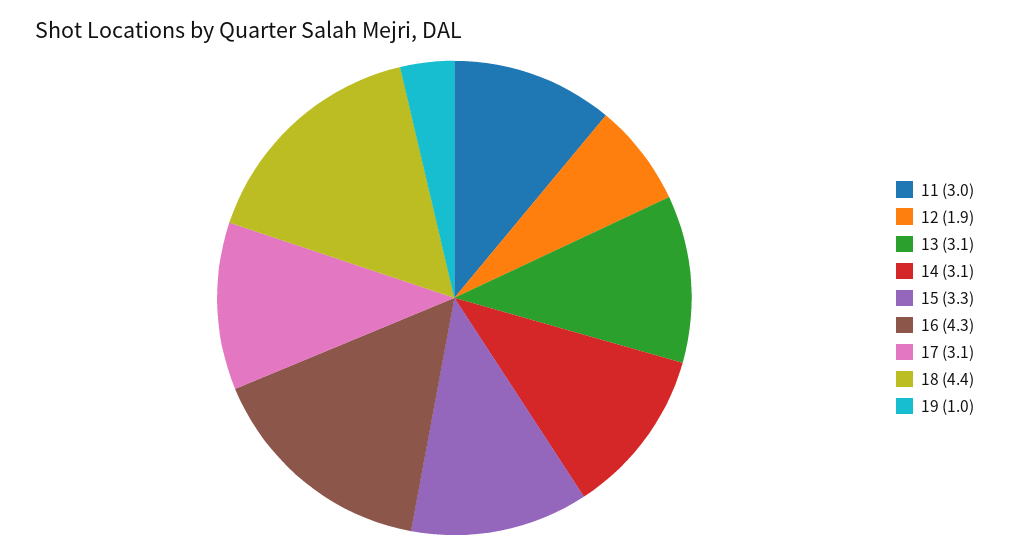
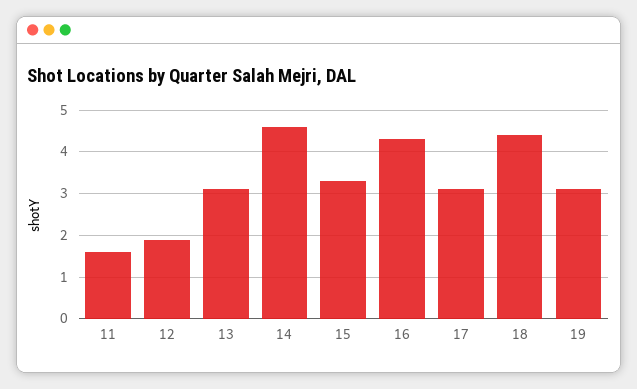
11: 3 -> 1.5
14: 3.1 -> 4.5
19: 1 -> 3

